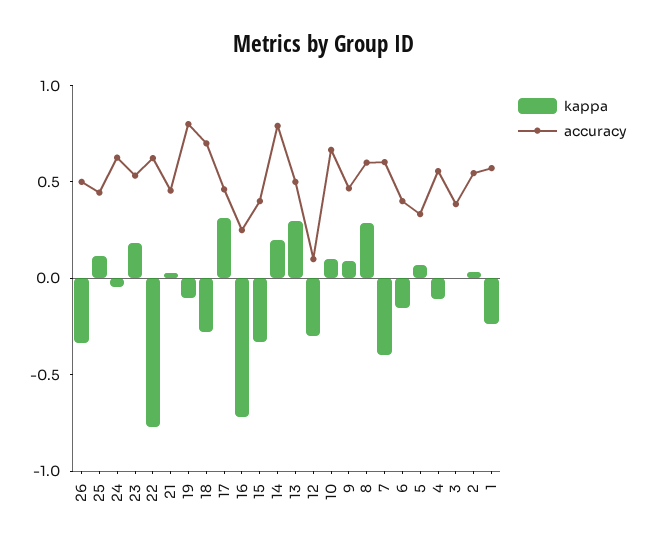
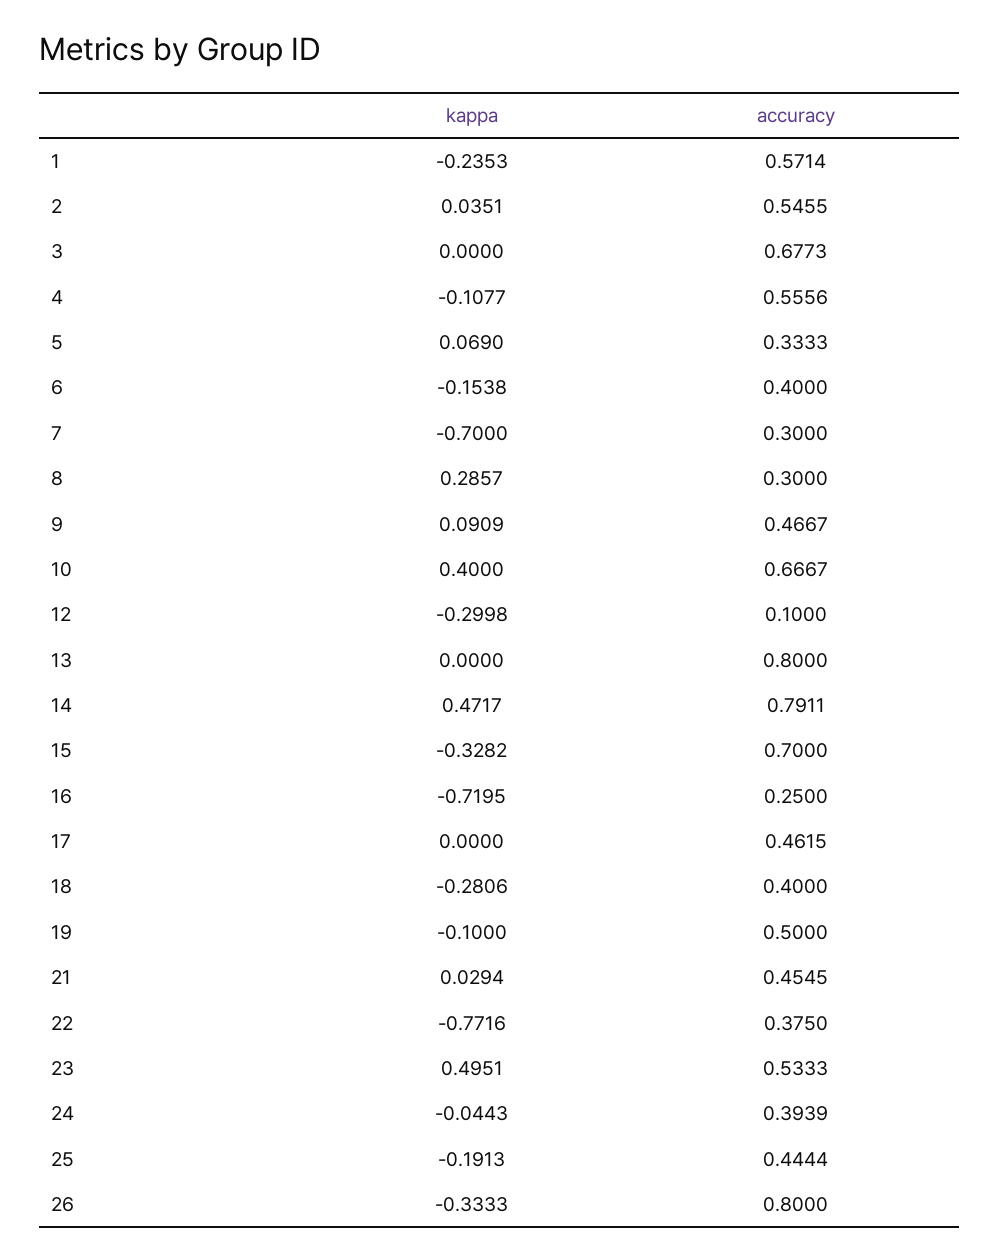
accuracy, 26: 0.5 -> 0.8
kappa, 25: 0.1 -> -0.1913
accuracy, 24: 0.6 -> 0.3939
kappa, 23: 0.2 -> 0.4951
accuracy, 22: 0.6 -> 0.375
accuracy, 19: 0.8 -> 0.5
accuracy, 18: 0.7 -> 0.4
kappa, 17: 0.3 -> 0
accuracy, 15: 0.4 -> 0.7
kappa, 14: 0.2 -> 0.4717
kappa, 13: 0.3 -> 0
accuracy, 13: 0.5 -> 0.8
kappa, 10: 0.1 -> 0.4
accuracy, 8: 0.6 -> 0.3
kappa, 7: -0.4 -> -0.7
accuracy, 7: 0.6 -> 0.3
accuracy, 3: 0.4 -> 0.6773

